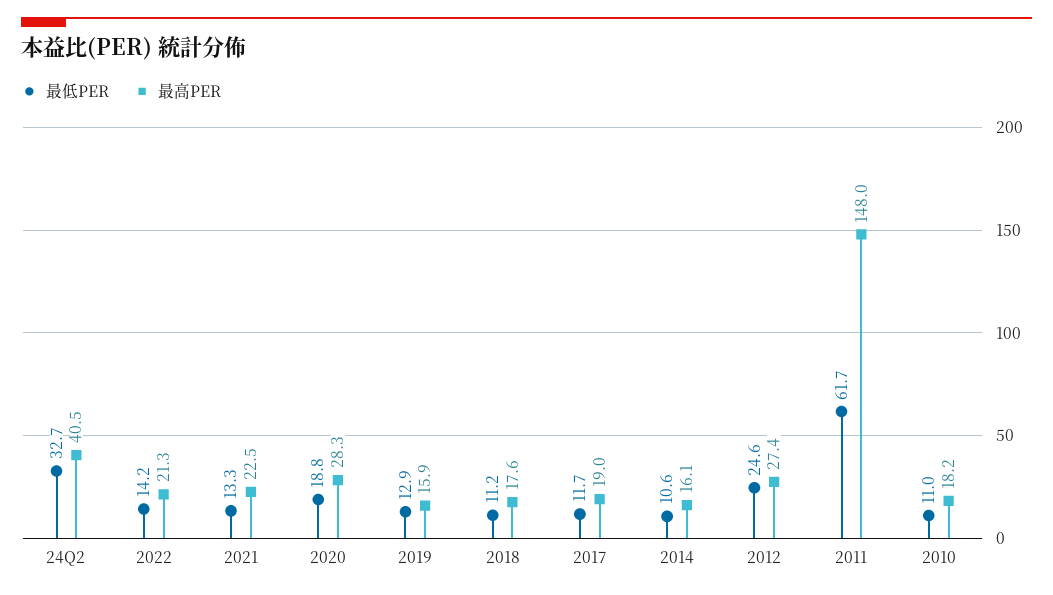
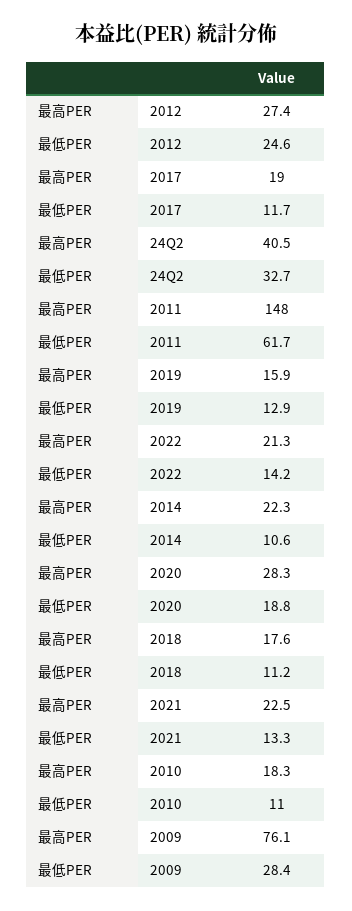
最高PER, 2014: 16.1 -> 22.3
最高PER, 2010: 18.2 -> 18.3
最高PER, 2009: none -> 76.1
最低PER, 2009: none -> 28.4

